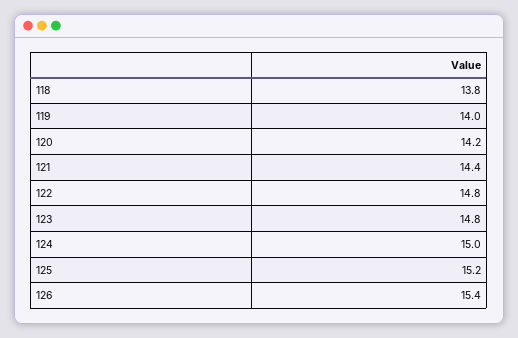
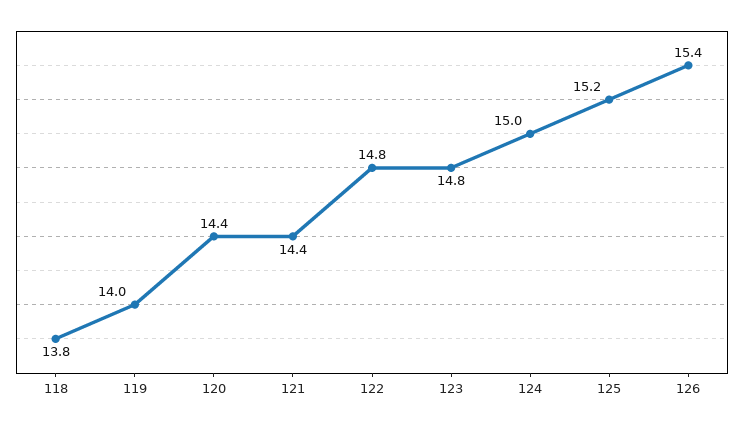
120: 14.2 -> 14.4

